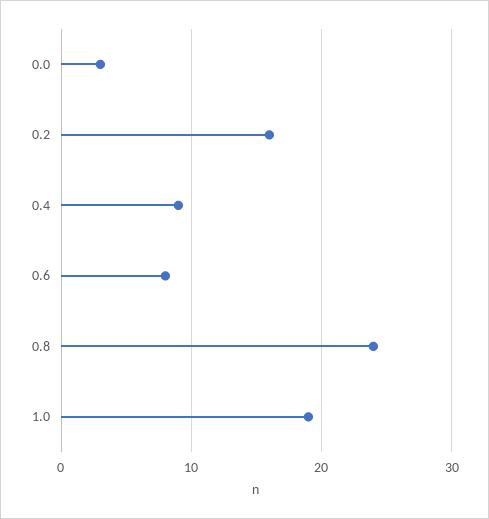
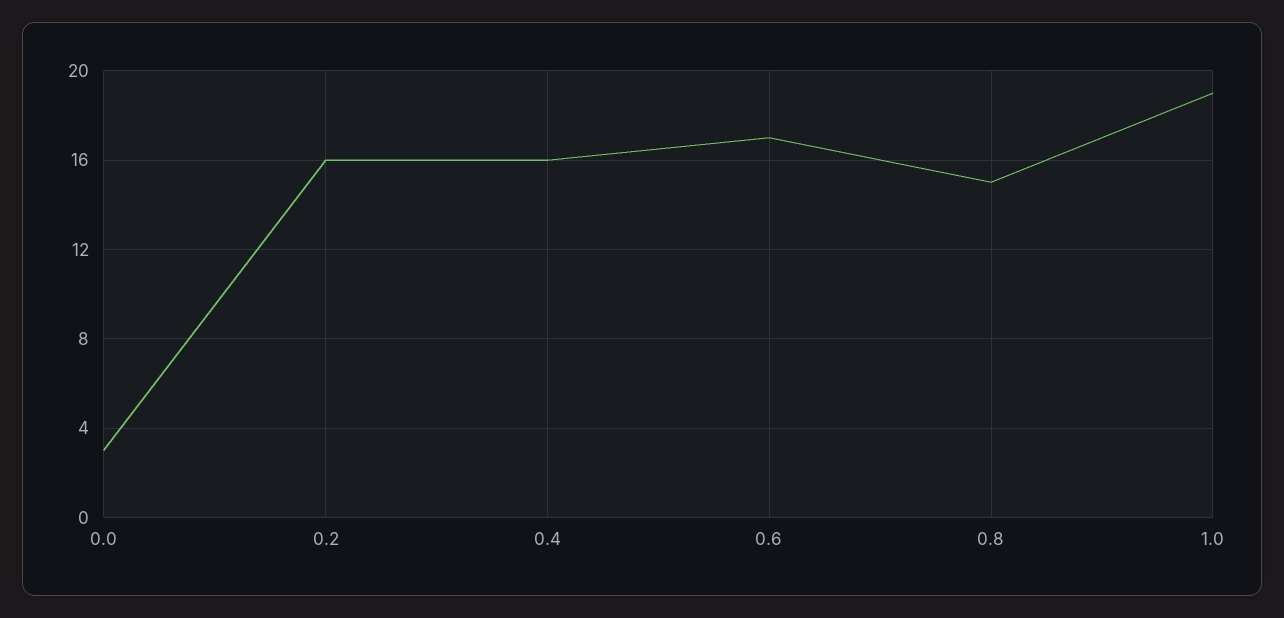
0.4: 9 -> 16
0.6: 8 -> 17
0.8: 24 -> 15

